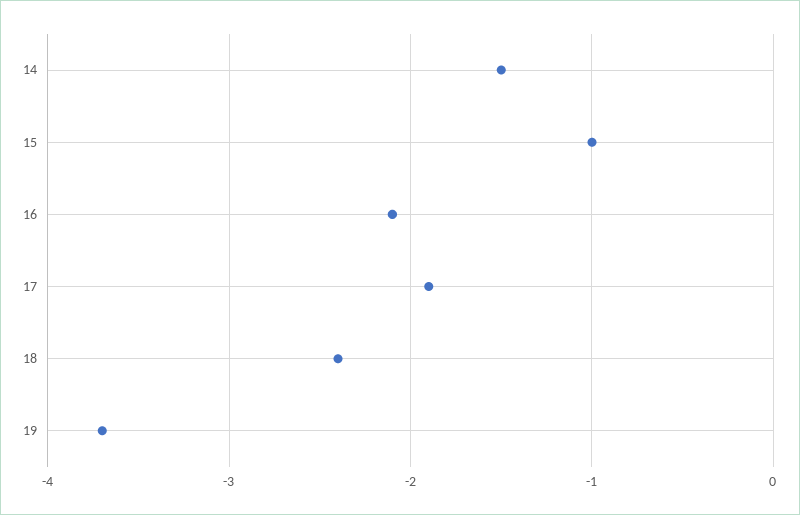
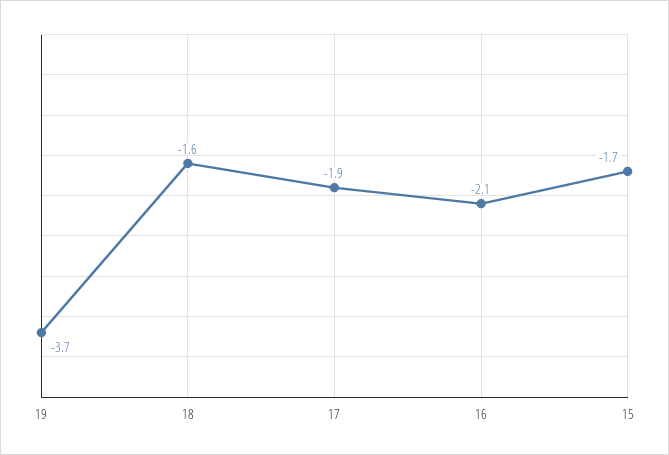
14: -1.5 -> none
15: -1 -> -1.7
18: -2.4 -> -1.6

